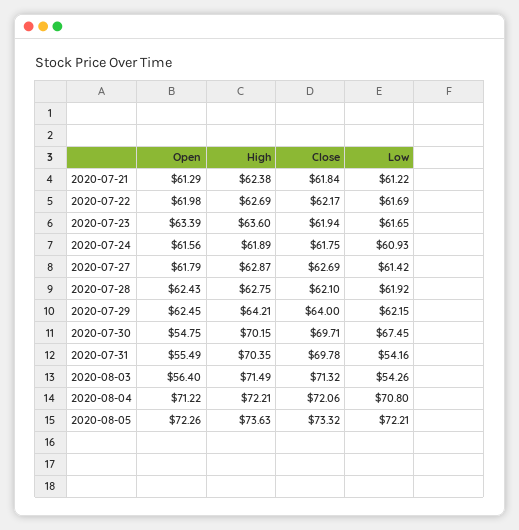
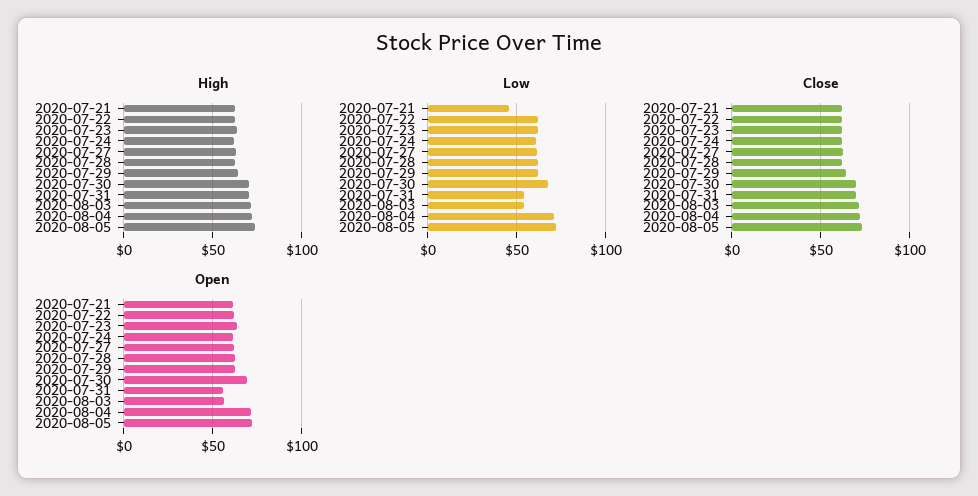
Low, 2020-07-21: 61.22 -> 45
Open, 2020-07-30: 54.75 -> 70

